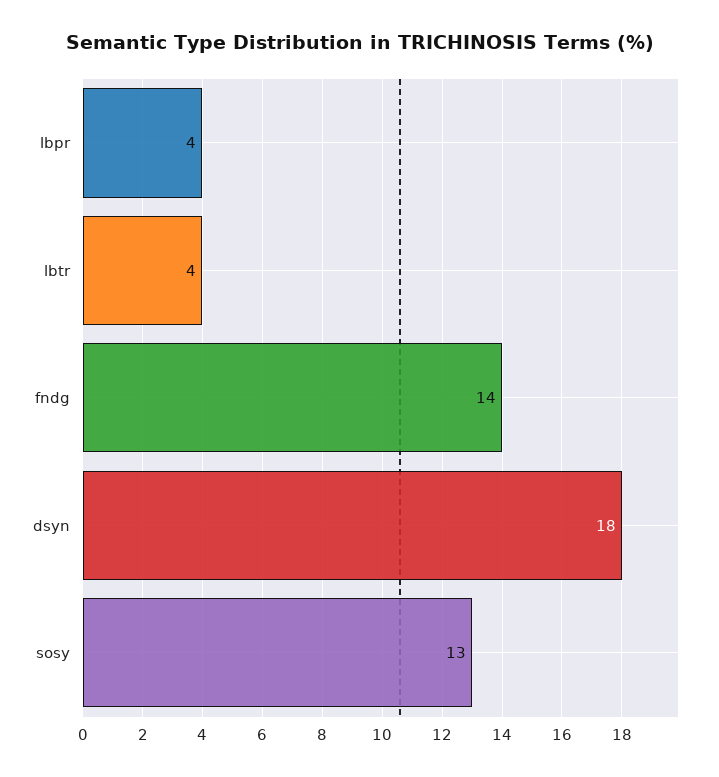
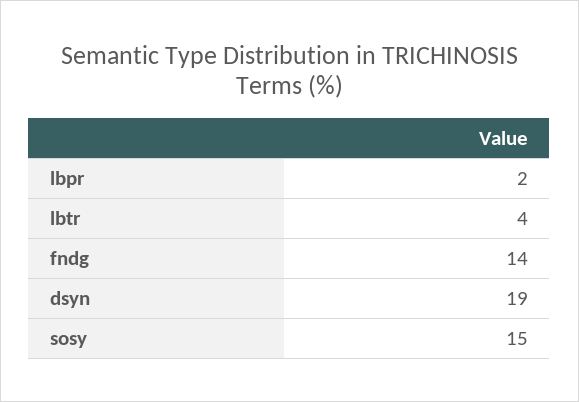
lbpr: 4 -> 2
dsyn: 18 -> 19
sosy: 13 -> 15

